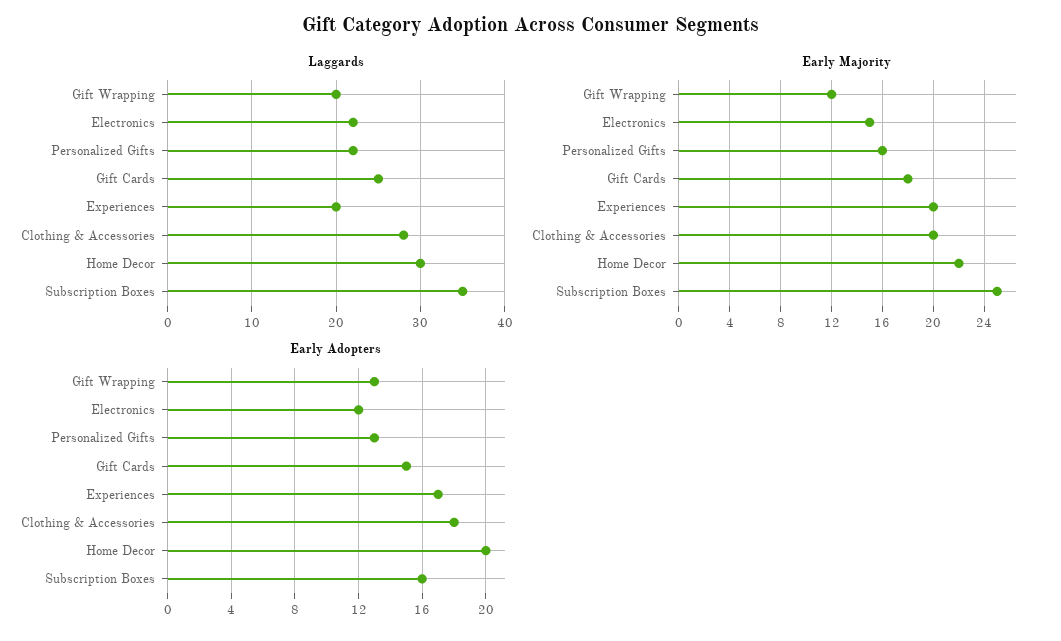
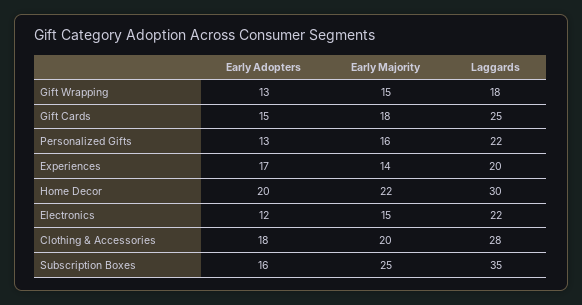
Laggards, Gift Wrapping: 20 -> 18
Early Majority, Gift Wrapping: 12 -> 15
Early Majority, Experiences: 20 -> 14

